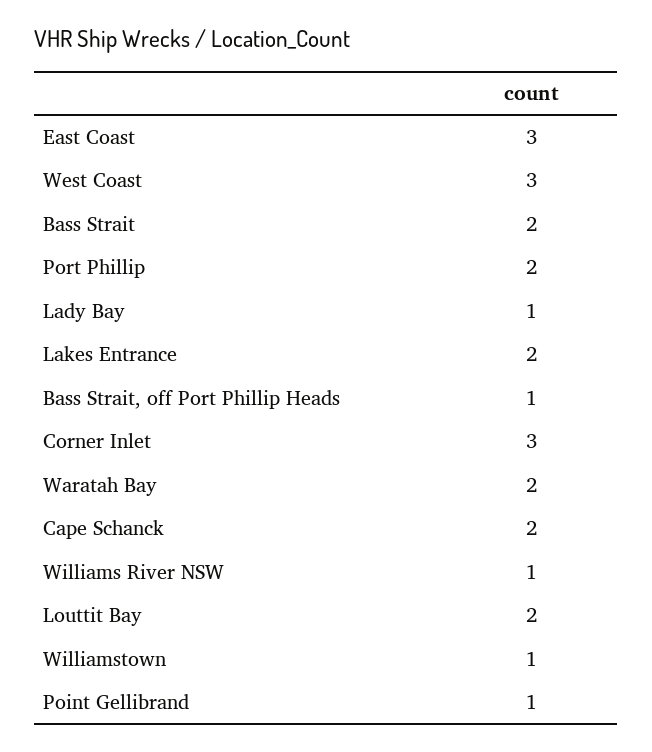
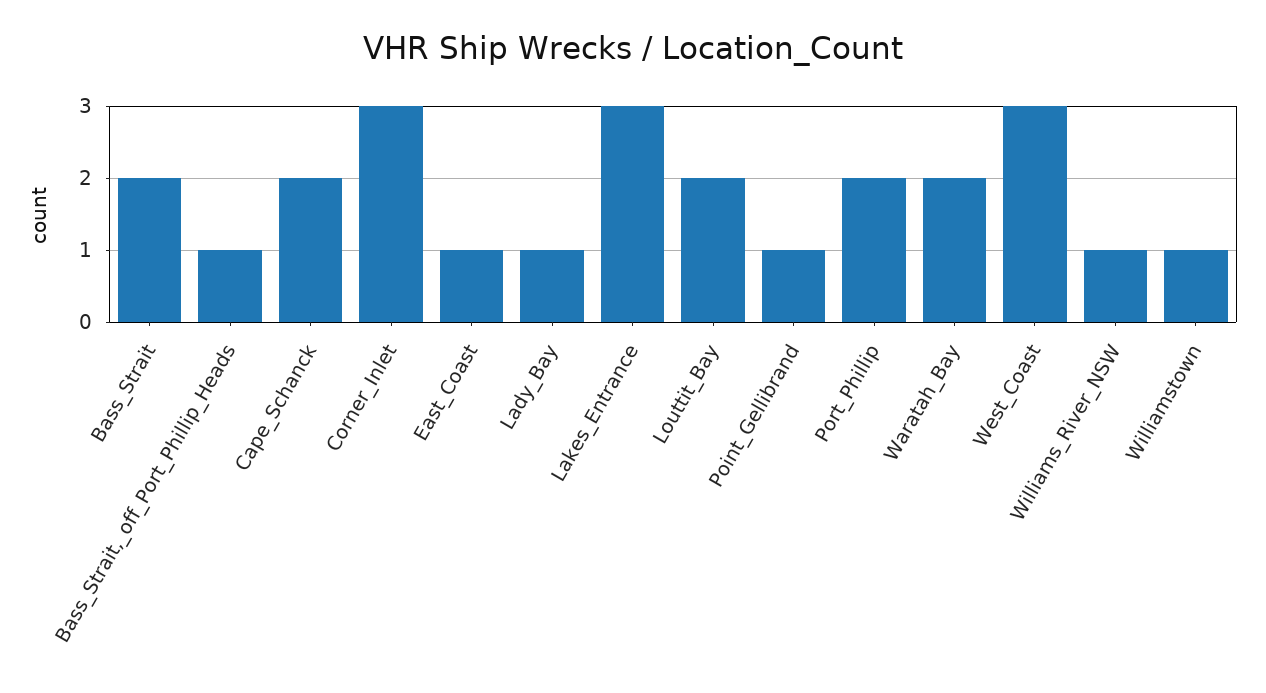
East Coast: 3 -> 1
Lakes Entrance: 2 -> 3

